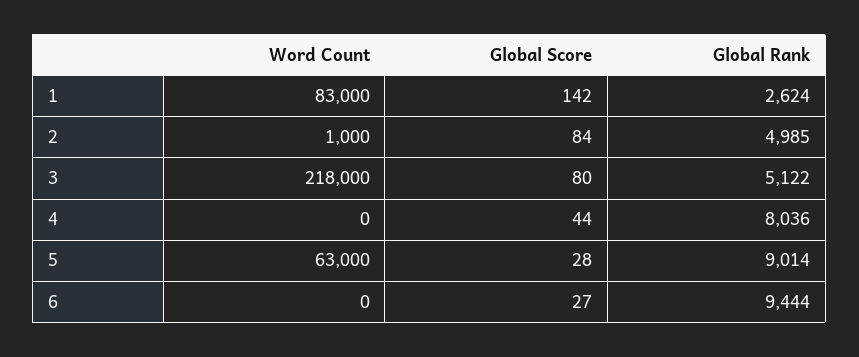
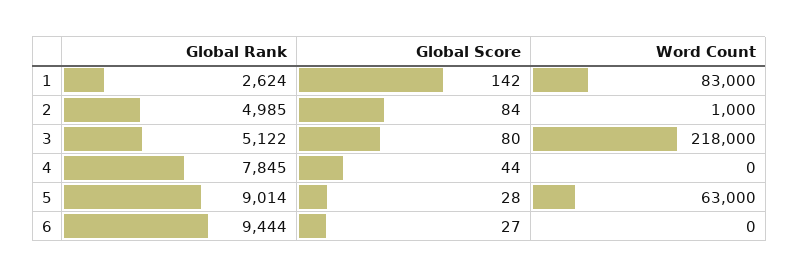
Global Rank, 4: 8036 -> 7845

